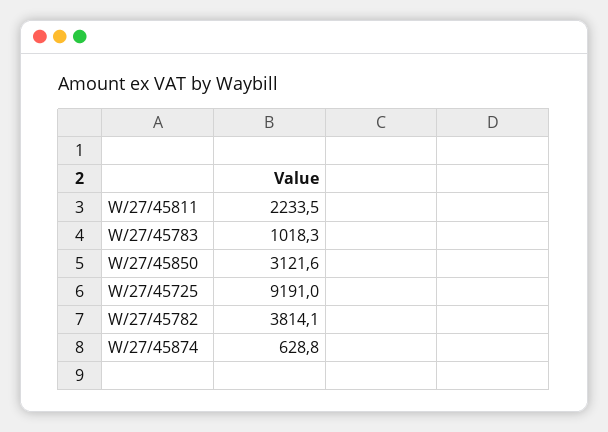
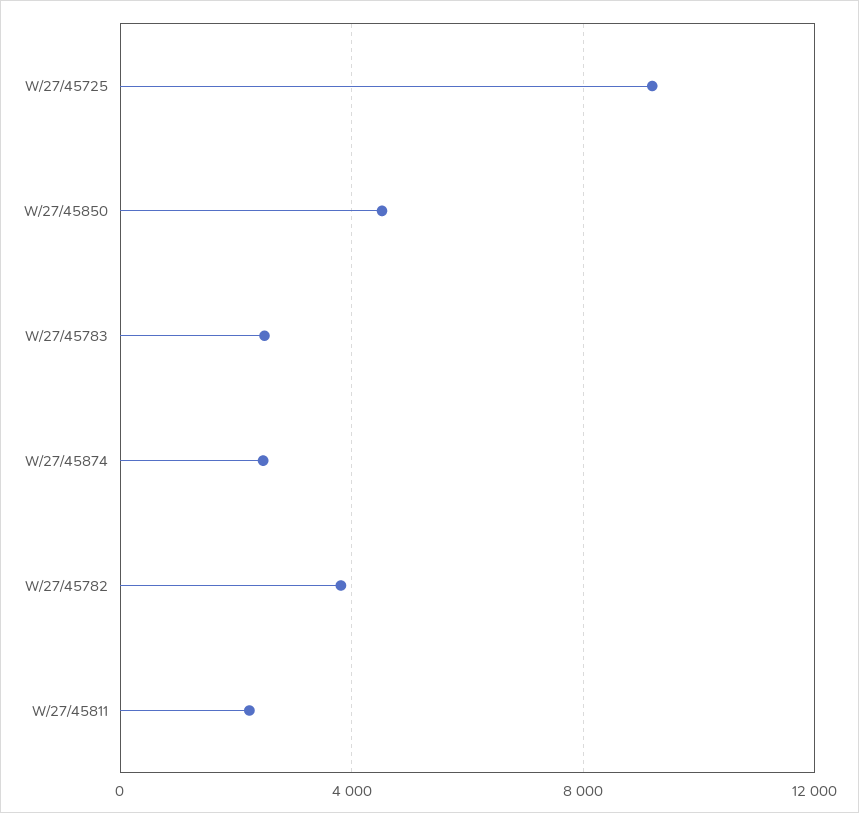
W/27/45783: 1018.3 -> 2500
W/27/45850: 3121.6 -> 4500
W/27/45874: 628.8 -> 2500

